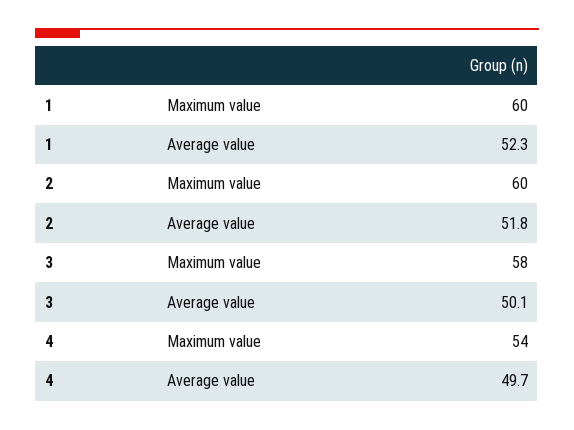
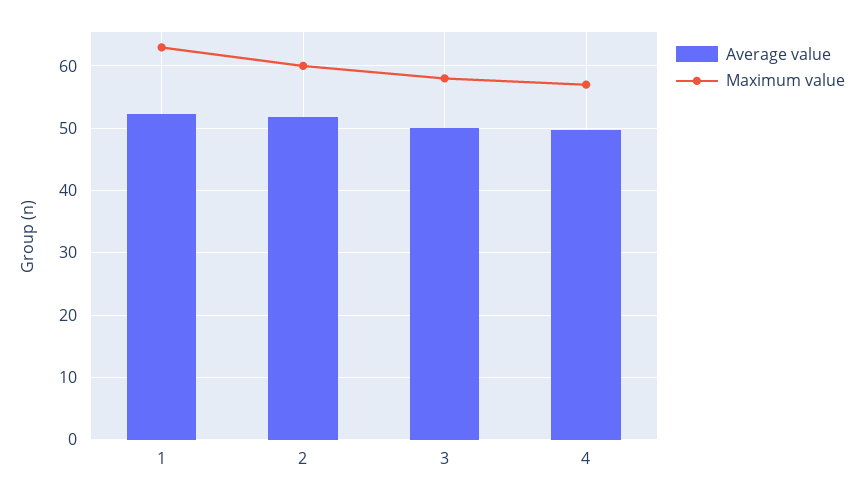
Maximum value, 1: 60 -> 63
Maximum value, 4: 54 -> 57

